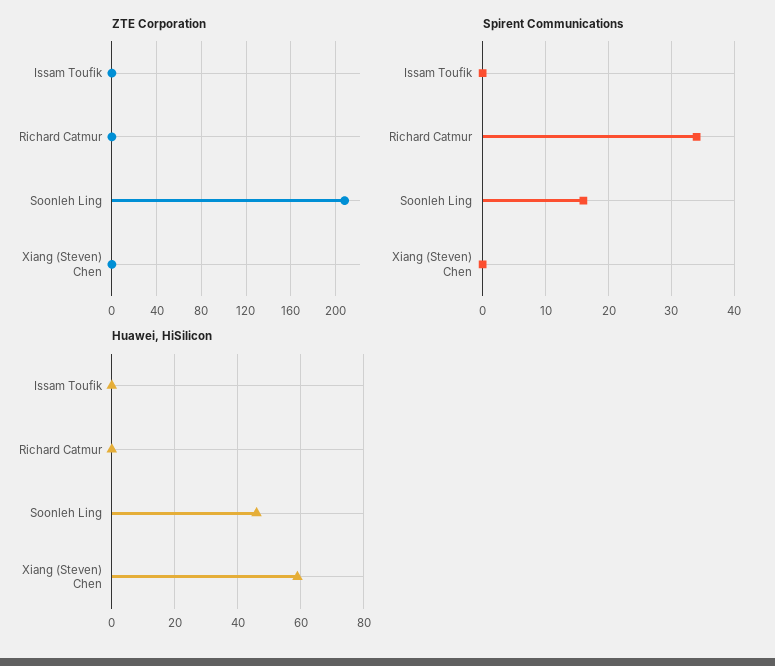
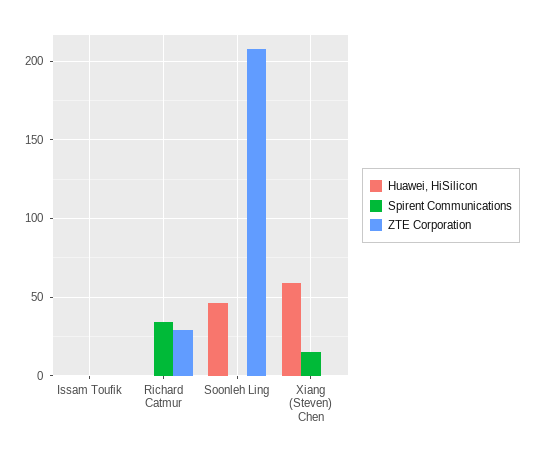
ZTE Corporation, Richard Catmur: 0 -> 30
Spirent Communications, Soonleh Ling: 16 -> 0
Spirent Communications, Xiang (Steven) Chen: 0 -> 15

